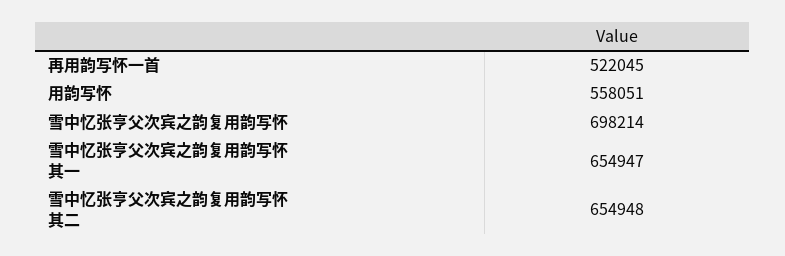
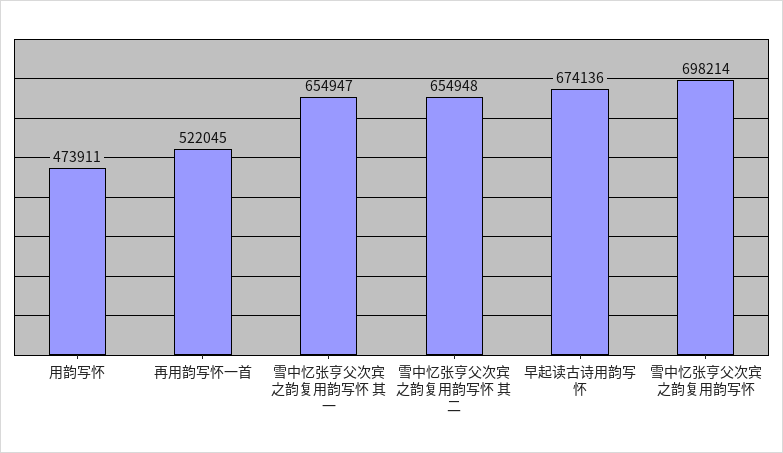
用韵写怀: 558051 -> 473911
早起读古诗用韵写怀: none -> 674136

